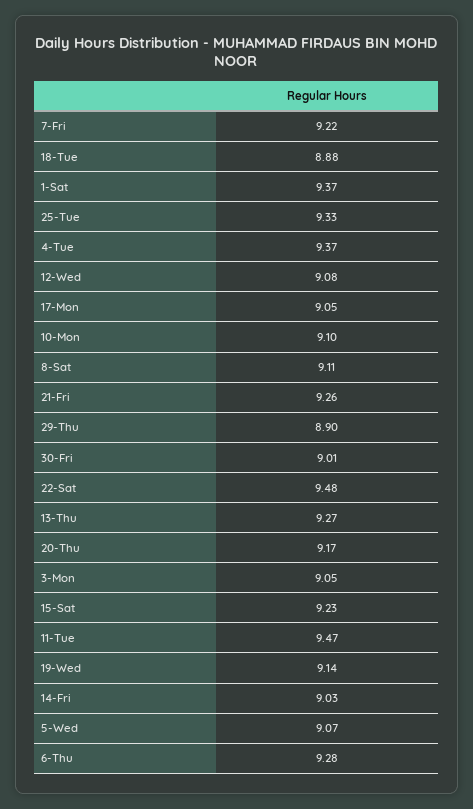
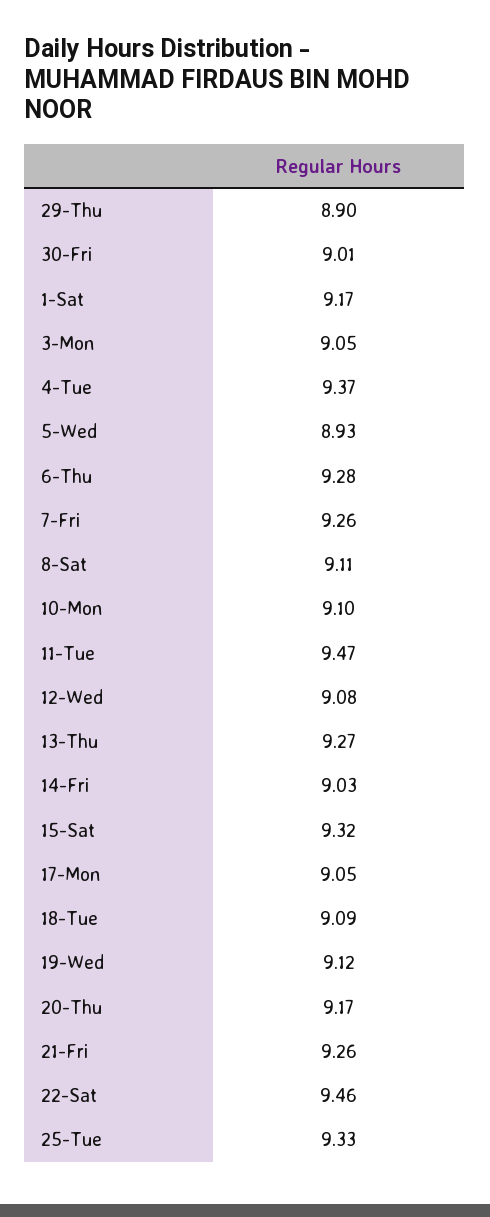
7-Fri: 9.22 -> 9.26
18-Tue: 8.88 -> 9.09
1-Sat: 9.37 -> 9.17
22-Sat: 9.48 -> 9.46
15-Sat: 9.23 -> 9.32
19-Wed: 9.14 -> 9.12
5-Wed: 9.07 -> 8.93

